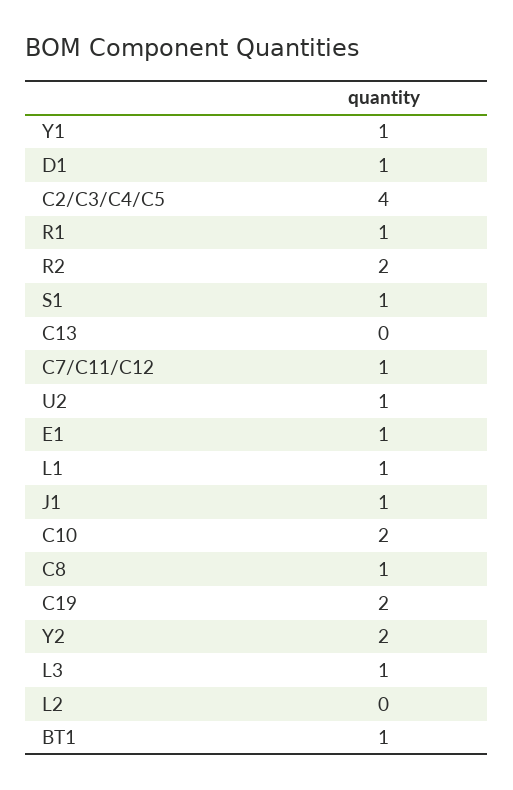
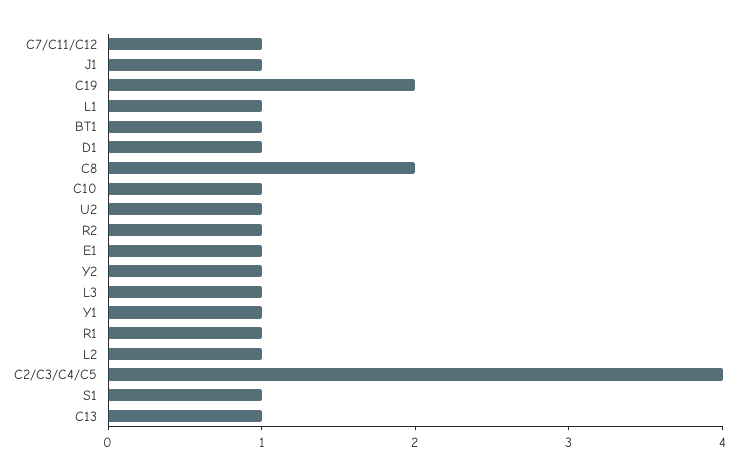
R2: 2 -> 1
C13: 0 -> 1
C10: 2 -> 1
C8: 1 -> 2
Y2: 2 -> 1
L2: 0 -> 1

